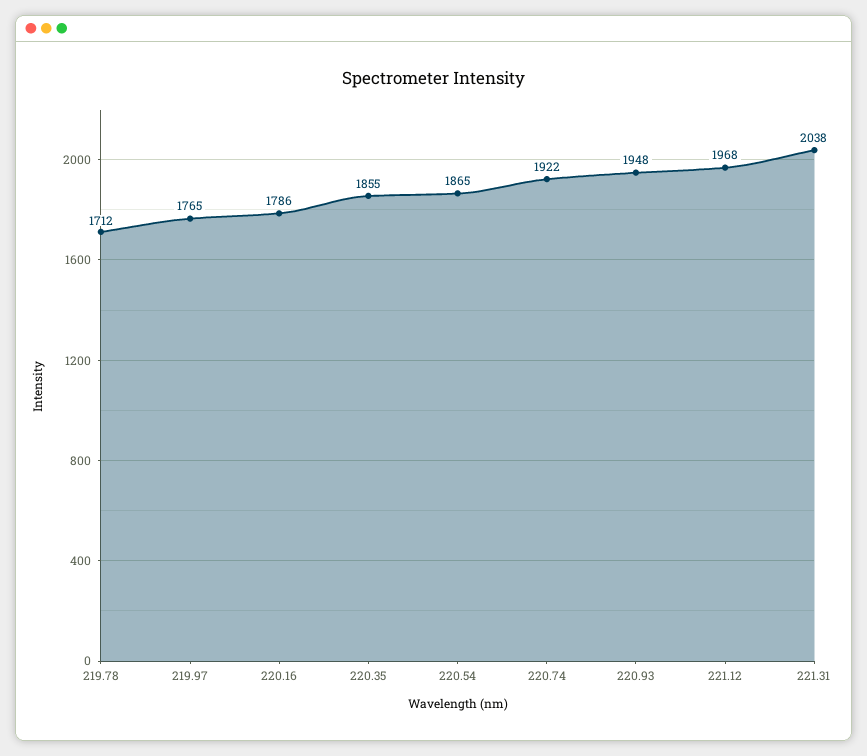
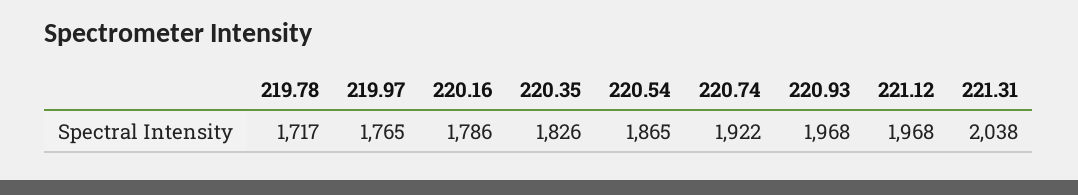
219.78: 1712 -> 1717
220.35: 1855 -> 1826
220.93: 1948 -> 1968

